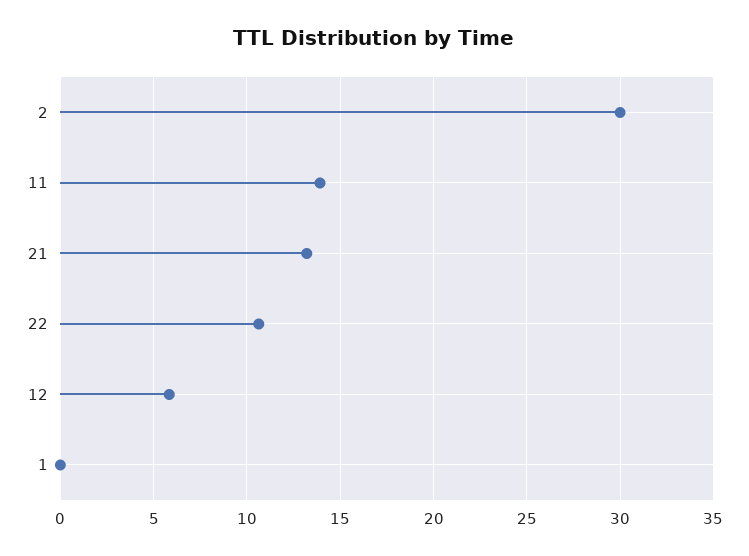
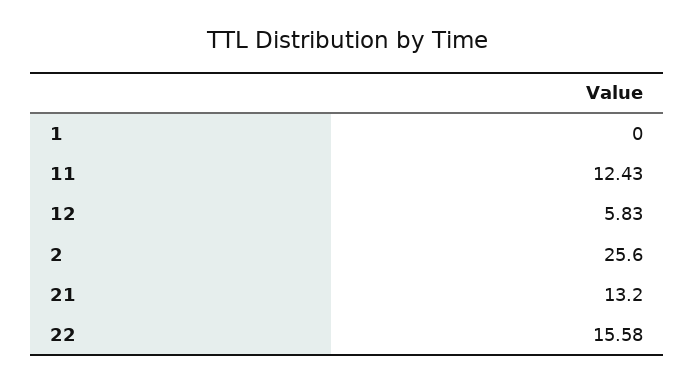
2: 30 -> 25.6
11: 14 -> 12.43
22: 10.5 -> 15.58

